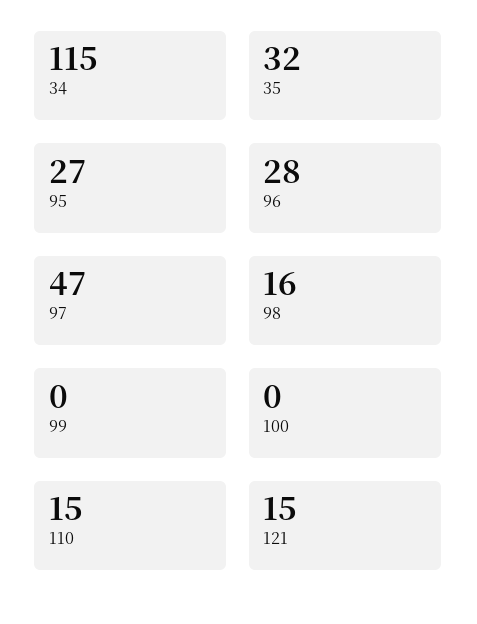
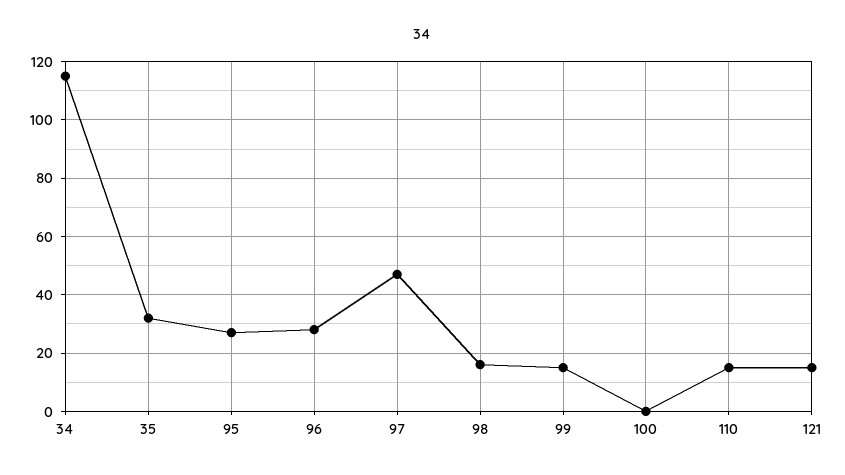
99: 0 -> 15

